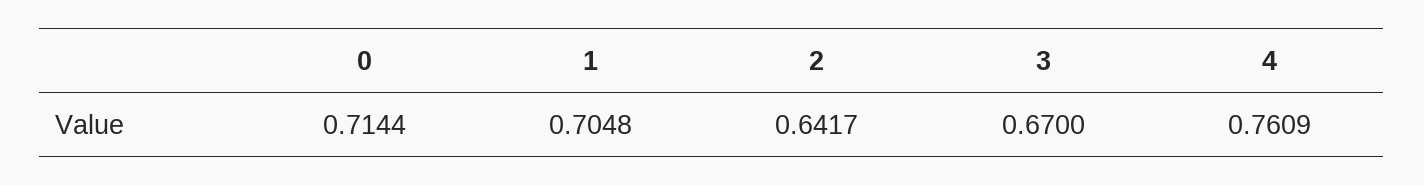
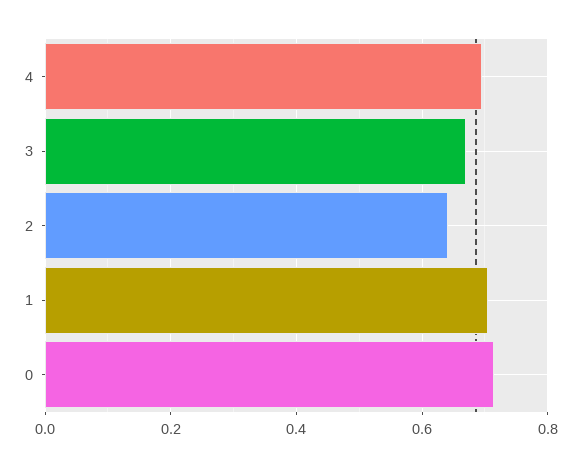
4: 0.7609 -> 0.7

